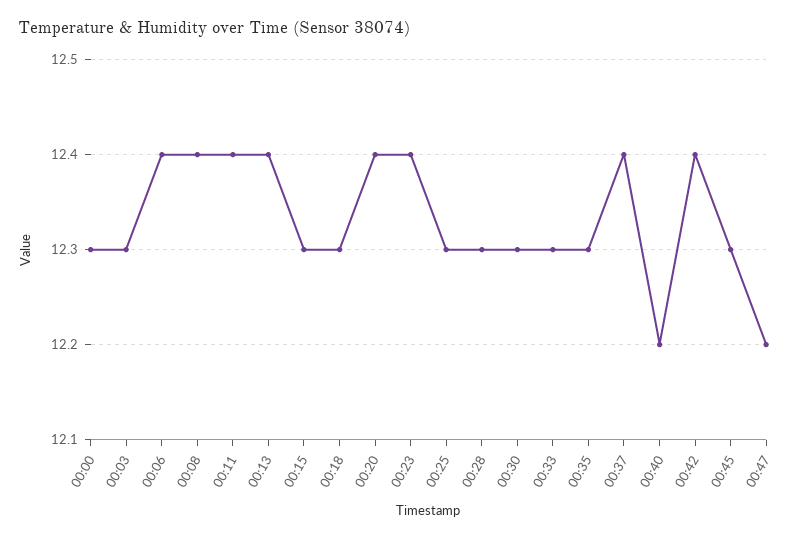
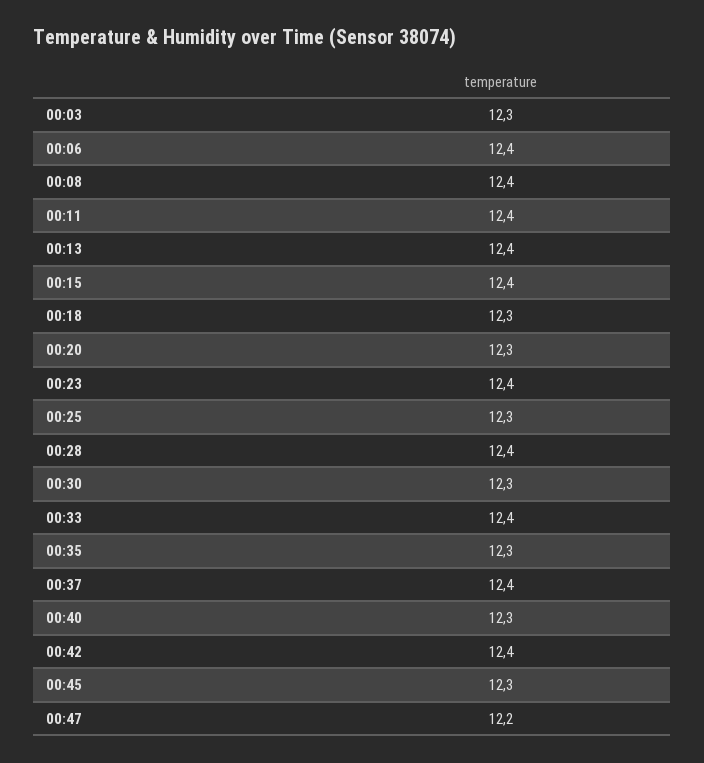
00:00: 12.3 -> none
00:15: 12.3 -> 12.4
00:20: 12.4 -> 12.3
00:28: 12.3 -> 12.4
00:33: 12.3 -> 12.4
00:40: 12.2 -> 12.3

